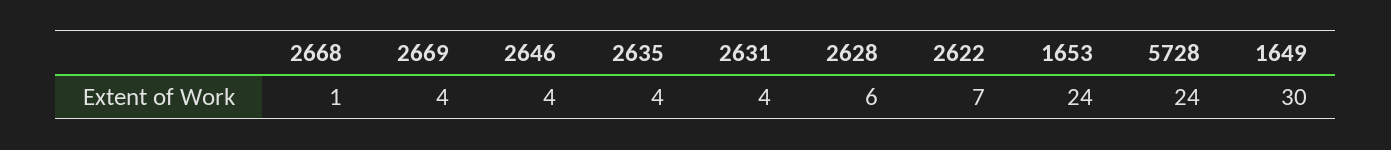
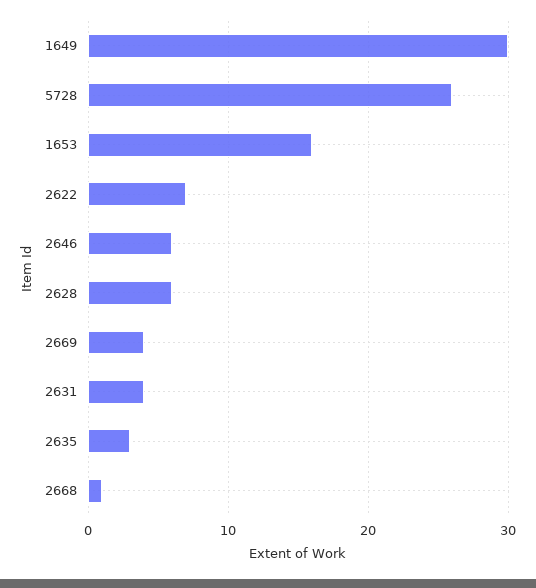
2646: 4 -> 6
2635: 4 -> 3
1653: 24 -> 16
5728: 24 -> 26

